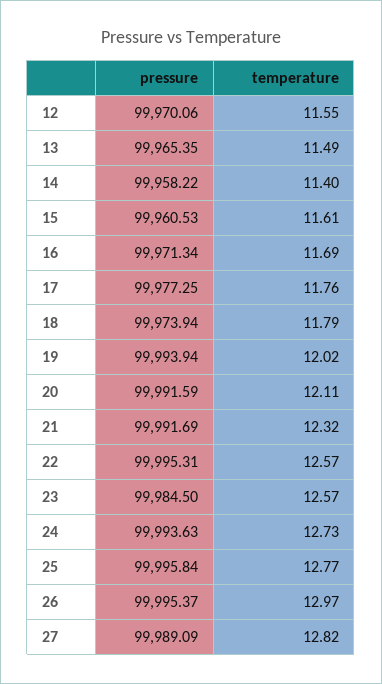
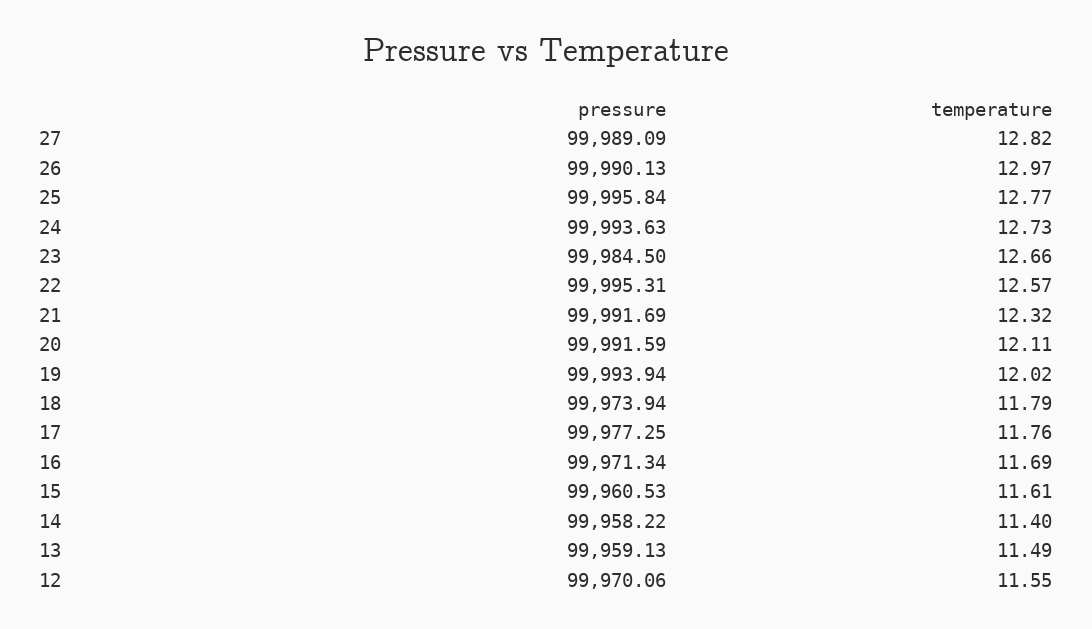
pressure, 13: 99965.35 -> 99959.13
temperature, 23: 12.57 -> 12.66
pressure, 26: 99995.37 -> 99990.13

